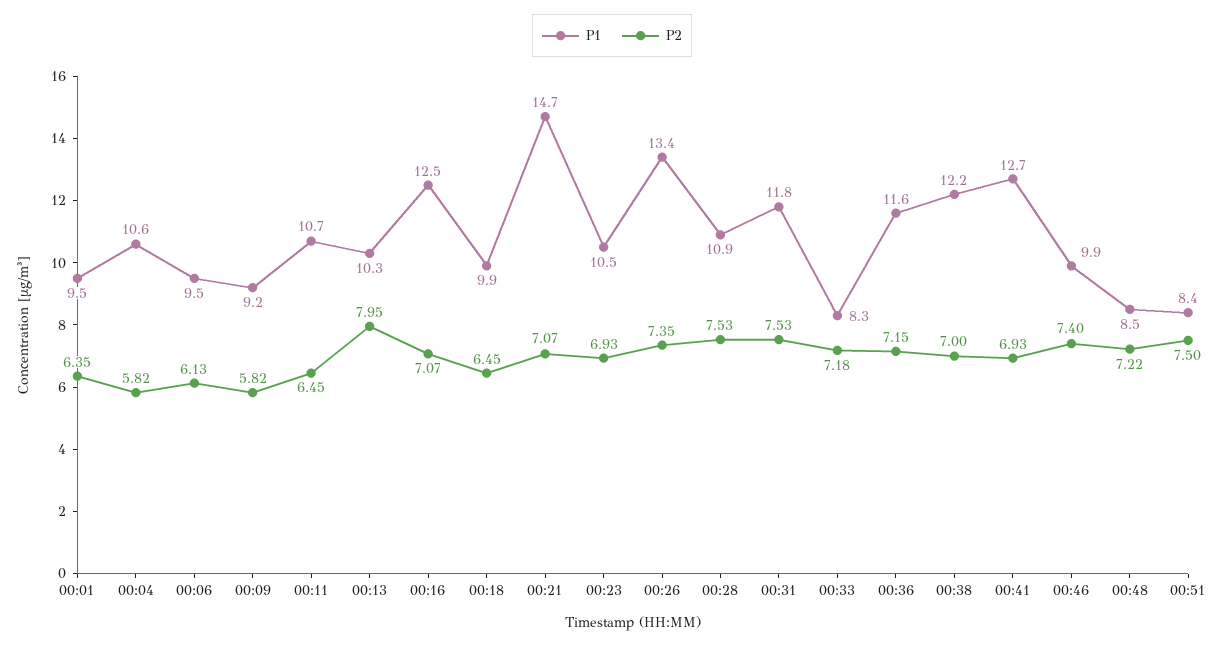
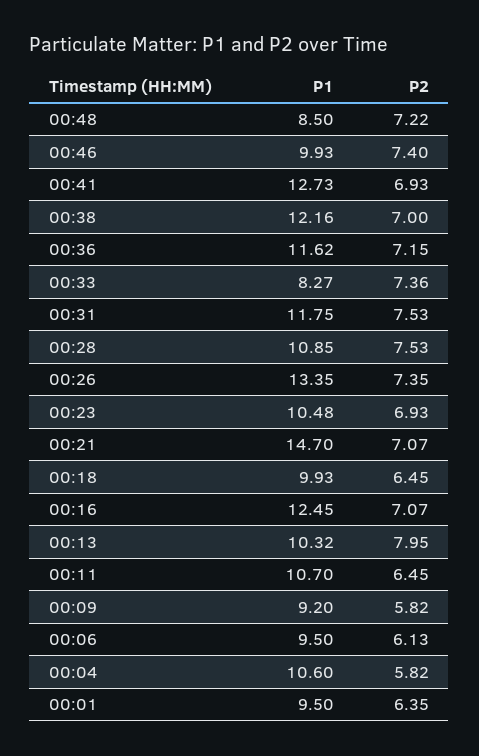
P2, 00:33: 7.18 -> 7.36
P1, 00:51: 8.4 -> none
P2, 00:51: 7.5 -> none

